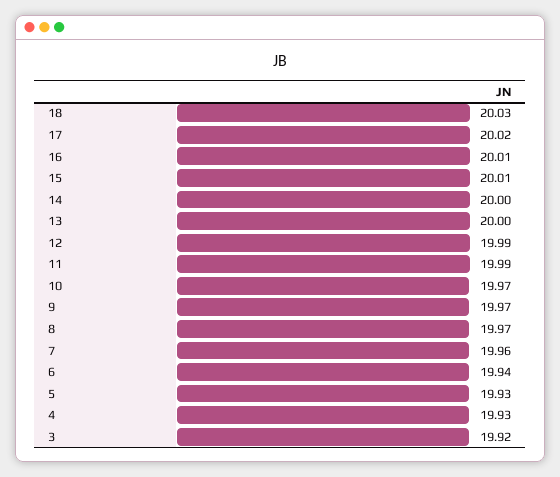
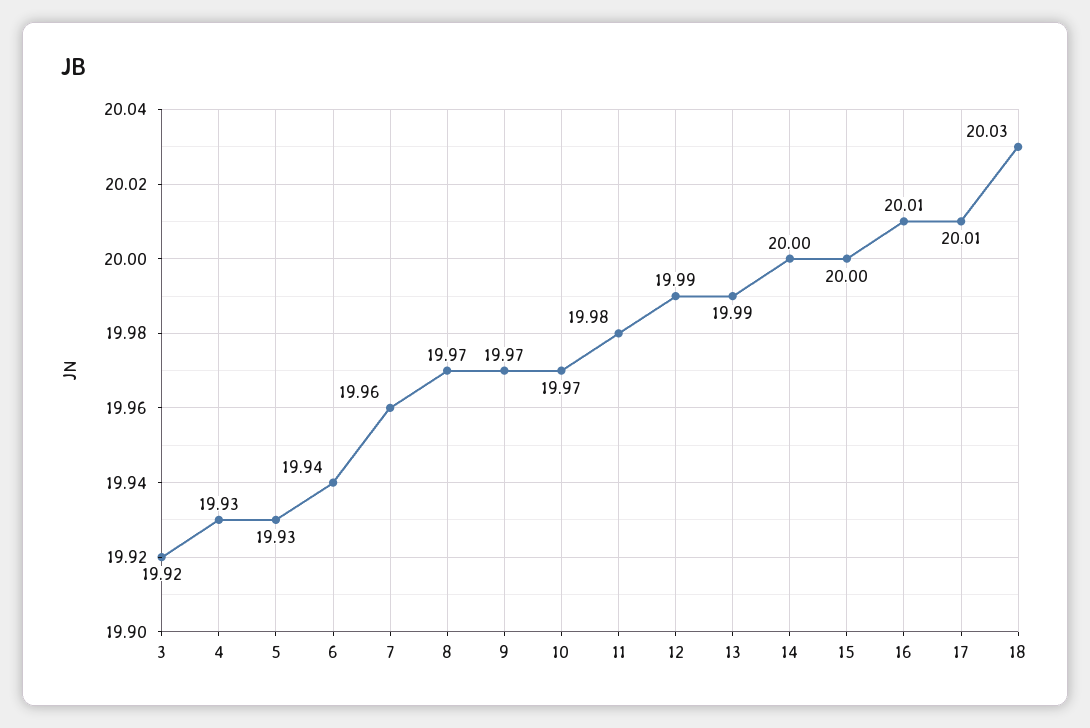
17: 20.02 -> 20.01
15: 20.01 -> 20
13: 20 -> 19.99
11: 19.99 -> 19.98

